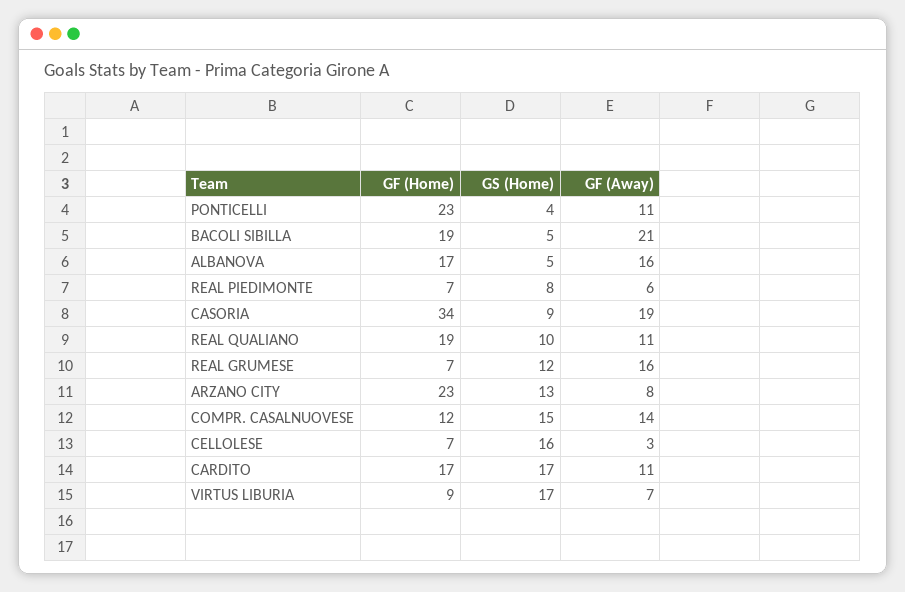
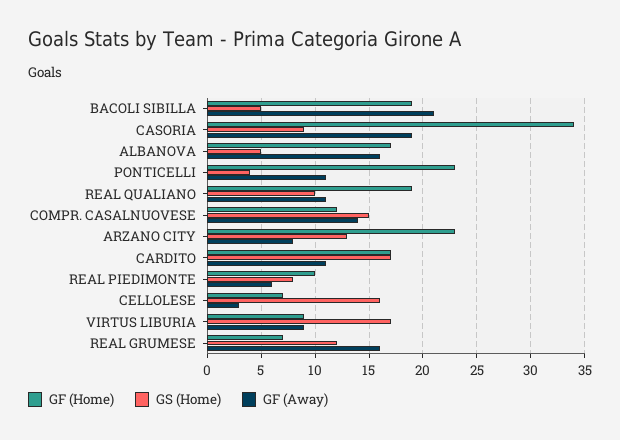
GF (Home), REAL PIEDIMONTE: 7 -> 10
GF (Away), VIRTUS LIBURIA: 7 -> 9

